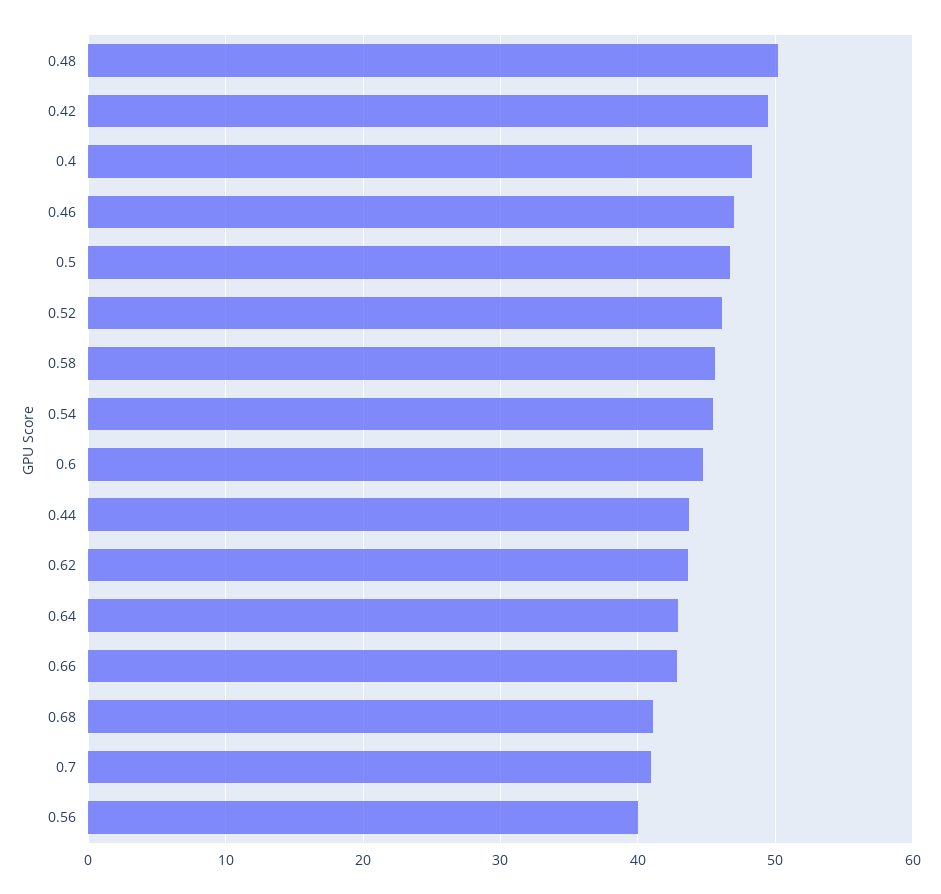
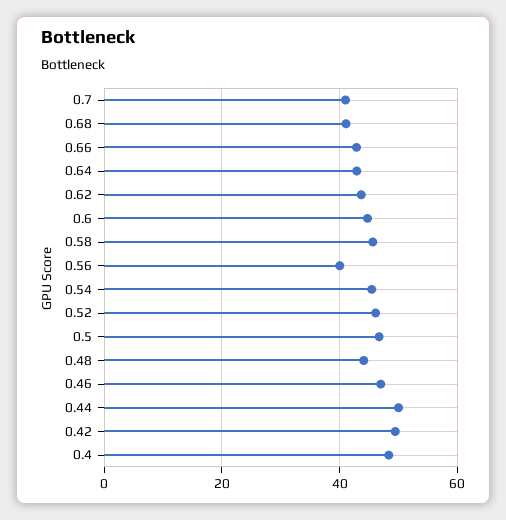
0.48: 50 -> 44
0.44: 44 -> 50

